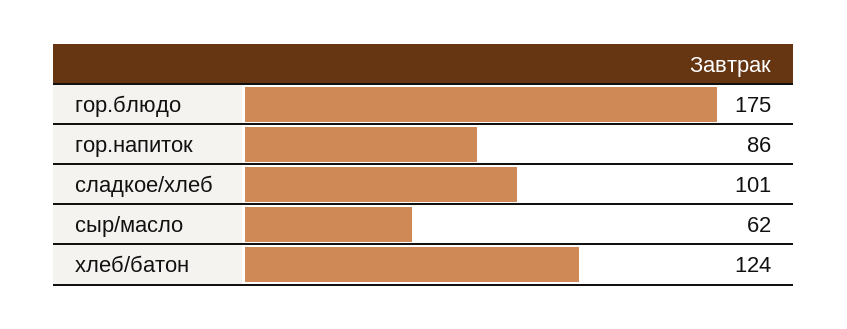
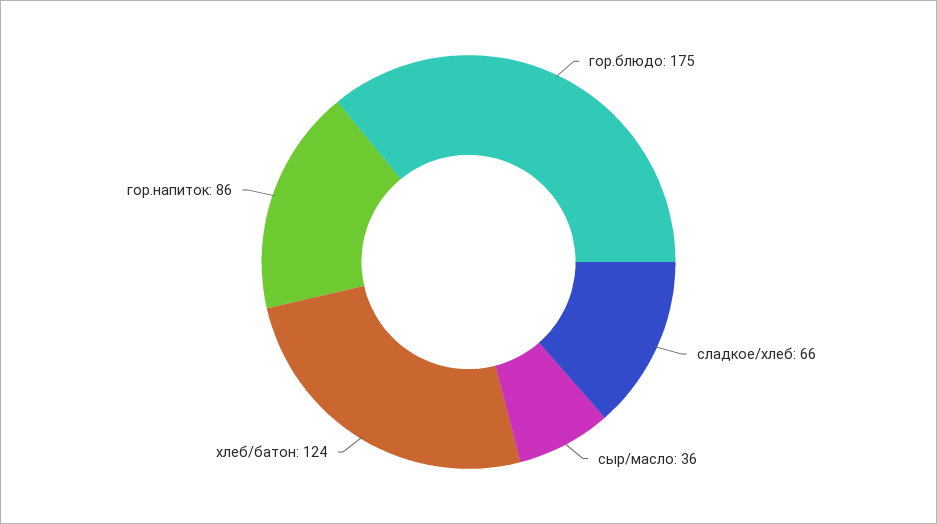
сладкое/хлеб: 101 -> 66
сыр/масло: 62 -> 36

